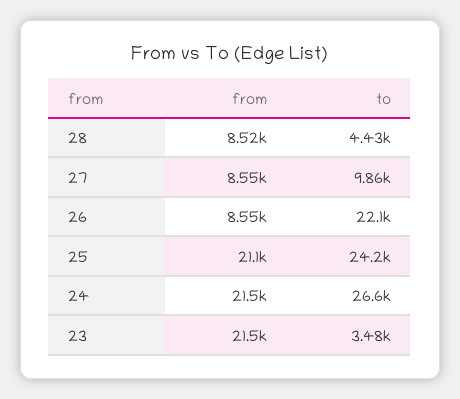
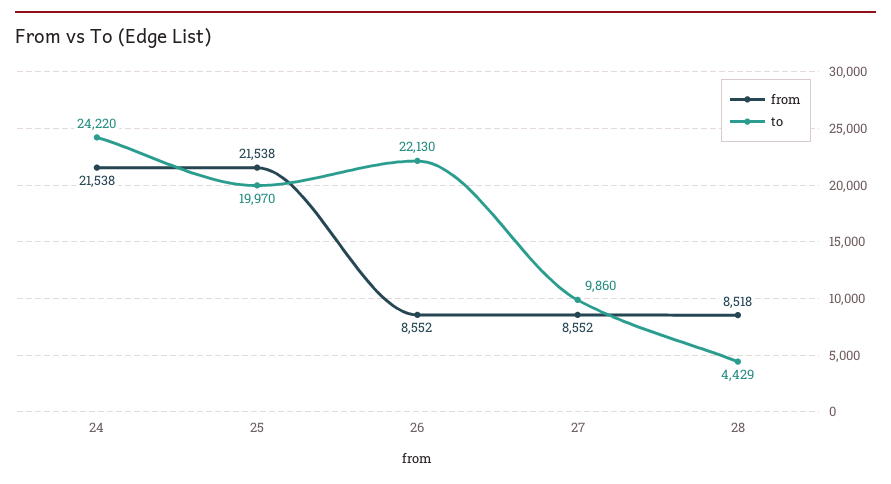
from, 25: 21100 -> 21538
to, 25: 24200 -> 19970
to, 24: 26600 -> 24220
from, 23: 21500 -> none
to, 23: 3480 -> none

